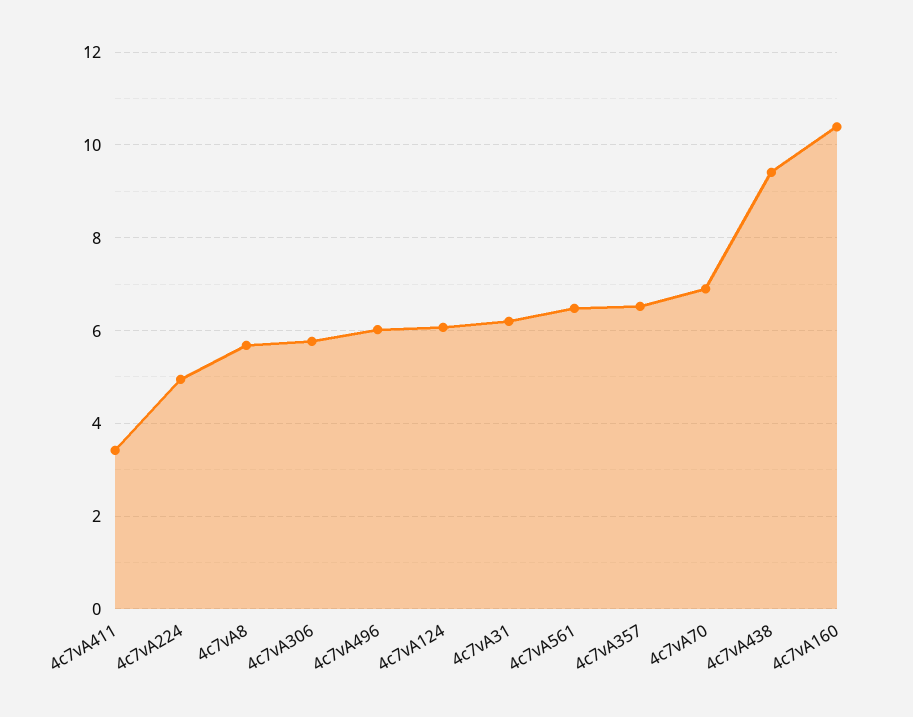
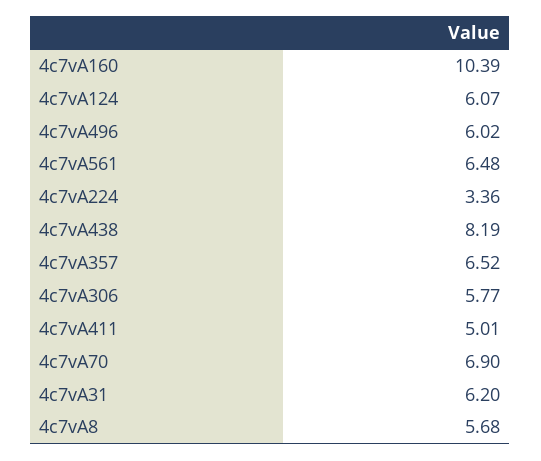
4c7vA411: 3.4 -> 5.01
4c7vA224: 5 -> 3.36
4c7vA438: 9.4 -> 8.19

